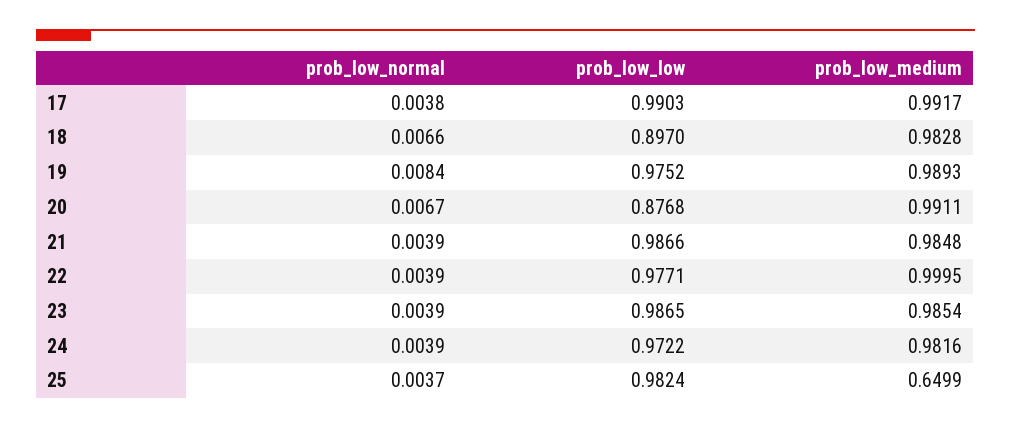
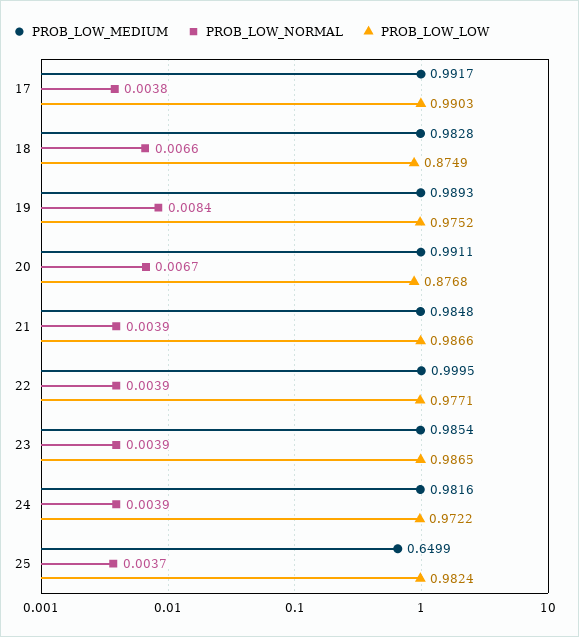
prob_low_low, 18: 0.897 -> 0.8749

